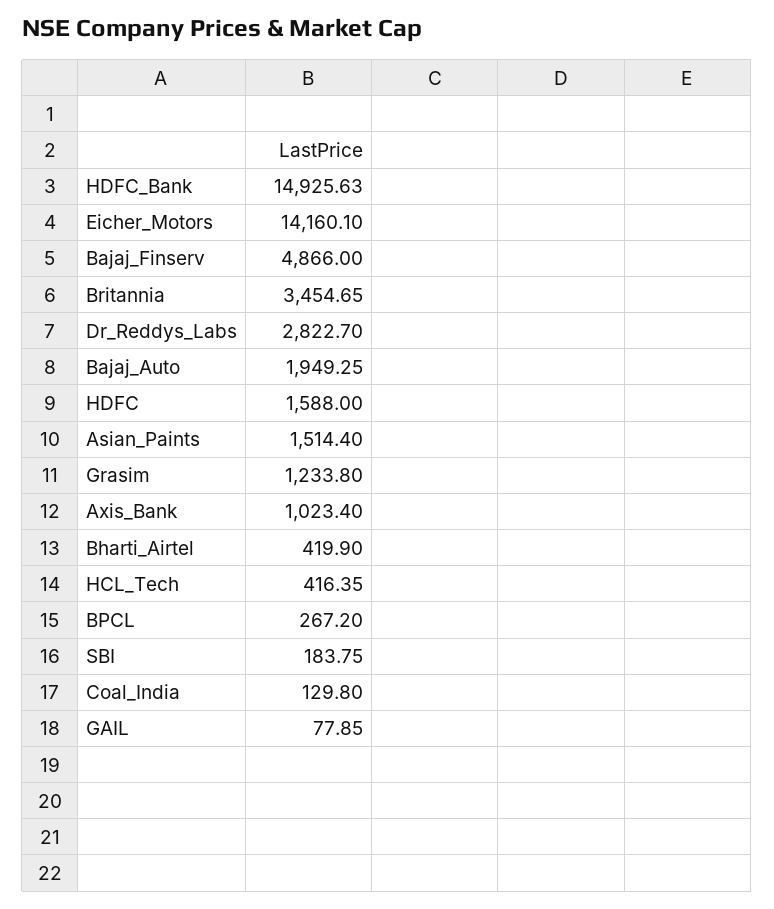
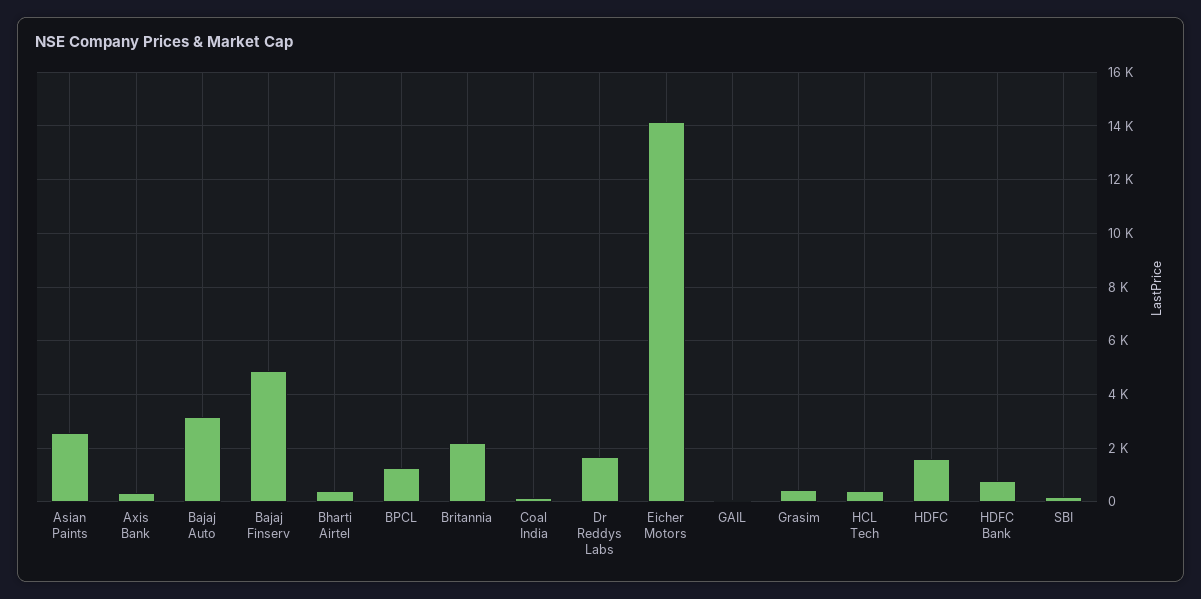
HDFC_Bank: 14925.63 -> 750
Britannia: 3454.65 -> 2250
Dr_Reddys_Labs: 2822.7 -> 1750
Bajaj_Auto: 1949.25 -> 3250
Asian_Paints: 1514.4 -> 2500
Grasim: 1233.8 -> 500
Axis_Bank: 1023.4 -> 250
BPCL: 267.2 -> 1250

